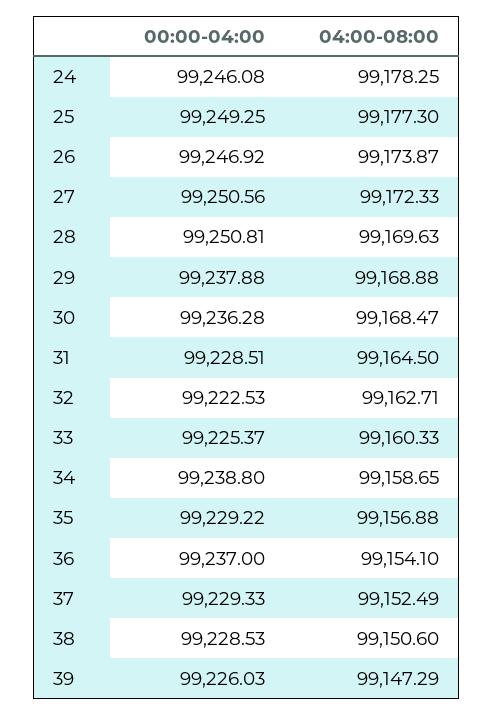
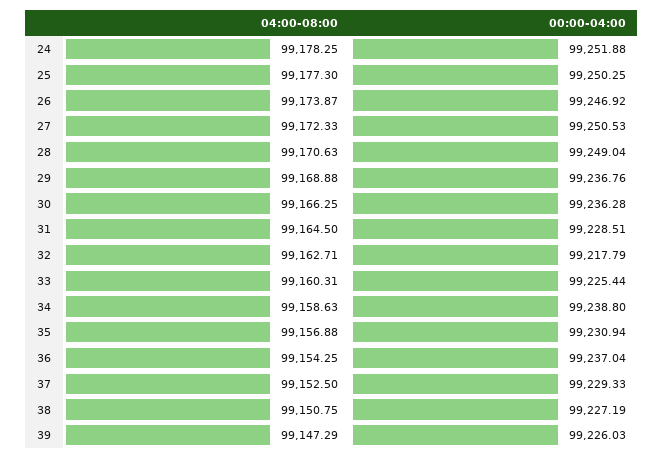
00:00-04:00, 24: 99246.08 -> 99251.88
00:00-04:00, 25: 99249.25 -> 99250.25
00:00-04:00, 27: 99250.56 -> 99250.53
00:00-04:00, 28: 99250.81 -> 99249.04
04:00-08:00, 28: 99169.63 -> 99170.63
00:00-04:00, 29: 99237.88 -> 99236.76
04:00-08:00, 30: 99168.47 -> 99166.25
00:00-04:00, 32: 99222.53 -> 99217.79
00:00-04:00, 33: 99225.37 -> 99225.44
04:00-08:00, 33: 99160.33 -> 99160.31
04:00-08:00, 34: 99158.65 -> 99158.63
00:00-04:00, 35: 99229.22 -> 99230.94
00:00-04:00, 36: 99237 -> 99237.04
04:00-08:00, 36: 99154.1 -> 99154.25
04:00-08:00, 37: 99152.49 -> 99152.5
00:00-04:00, 38: 99228.53 -> 99227.19
04:00-08:00, 38: 99150.6 -> 99150.75

